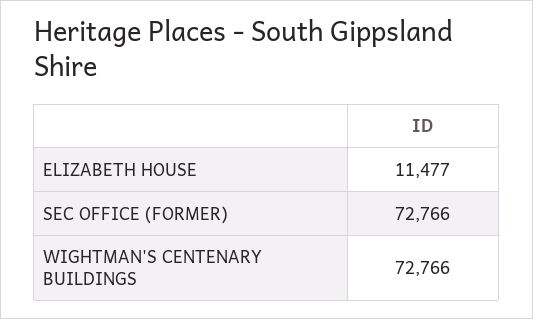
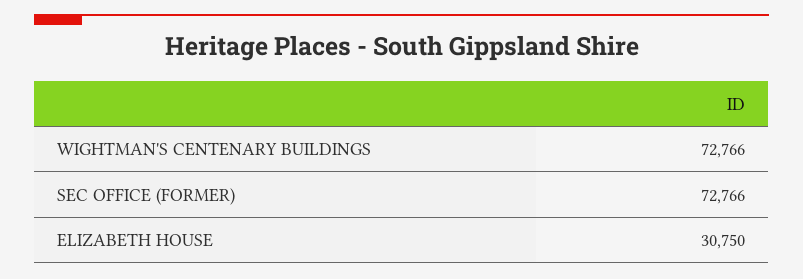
ELIZABETH HOUSE: 11477 -> 30750

